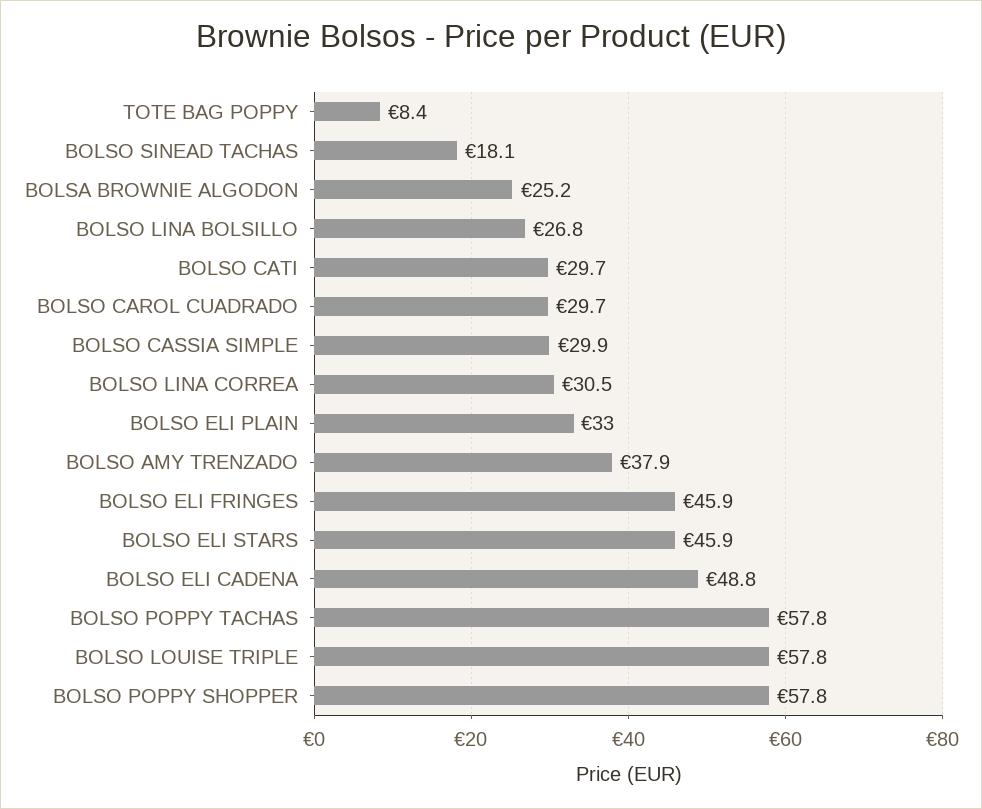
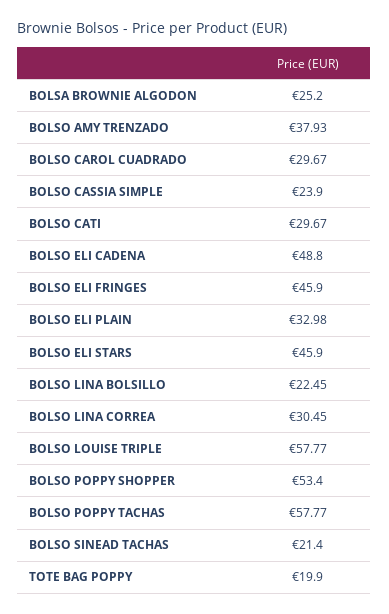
TOTE BAG POPPY: 8.4 -> 19.9
BOLSO SINEAD TACHAS: 18.1 -> 21.4
BOLSO LINA BOLSILLO: 26.8 -> 22.45
BOLSO CASSIA SIMPLE: 29.9 -> 23.9
BOLSO POPPY SHOPPER: 57.8 -> 53.4

